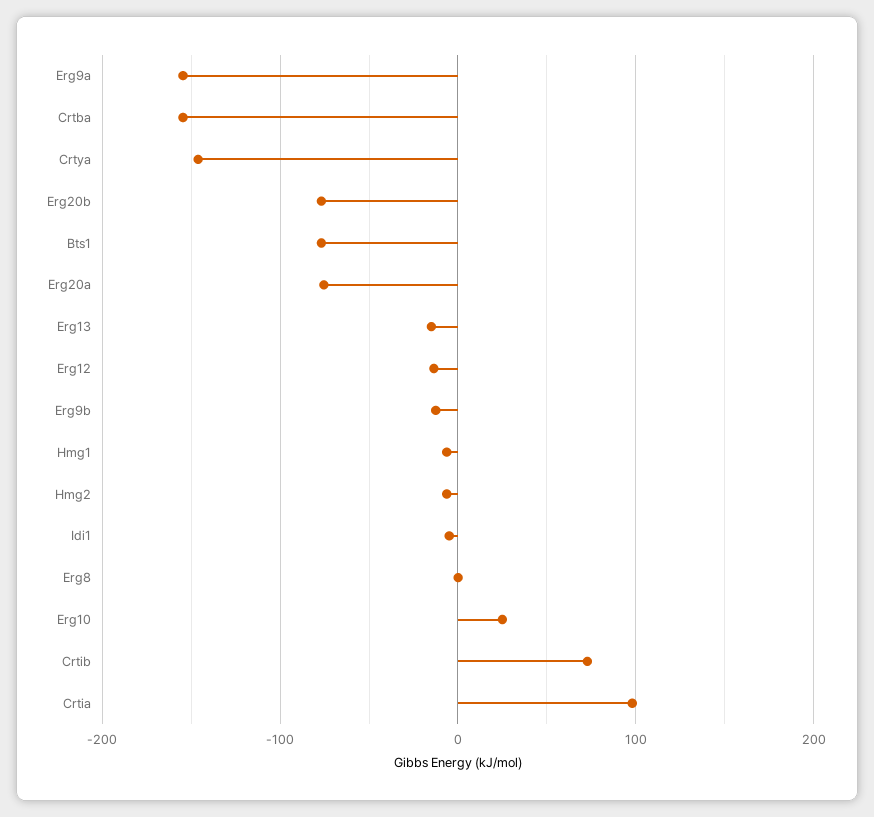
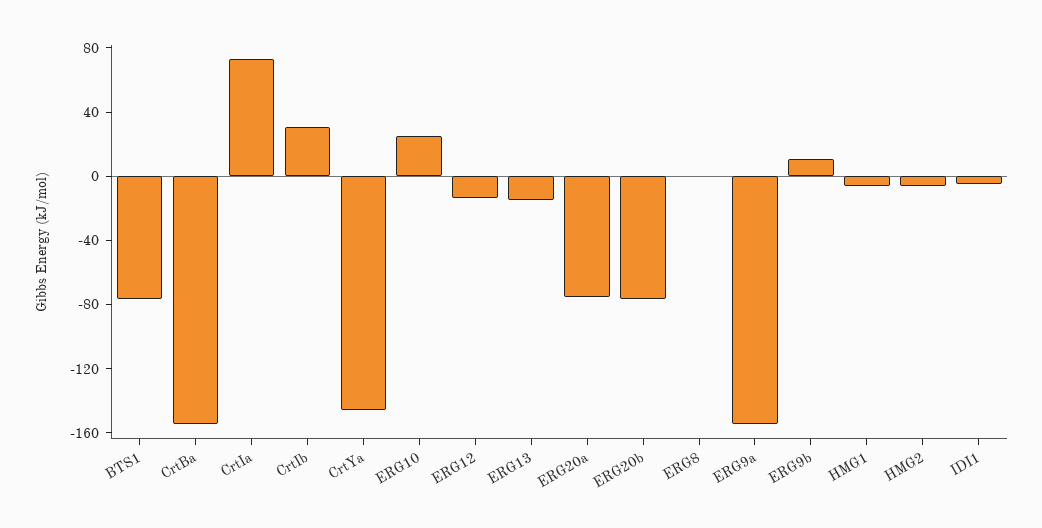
Erg9b: -10 -> 10
Crtib: 70 -> 30
Crtia: 100 -> 70

